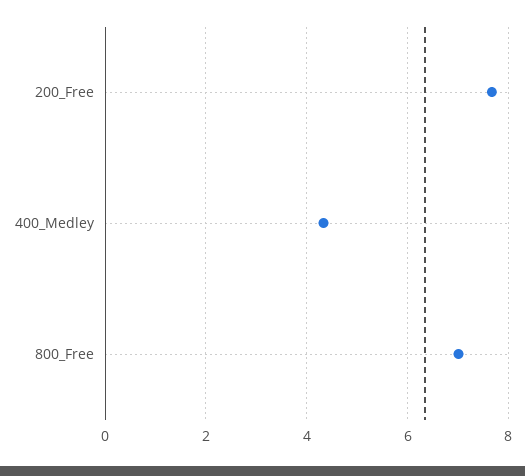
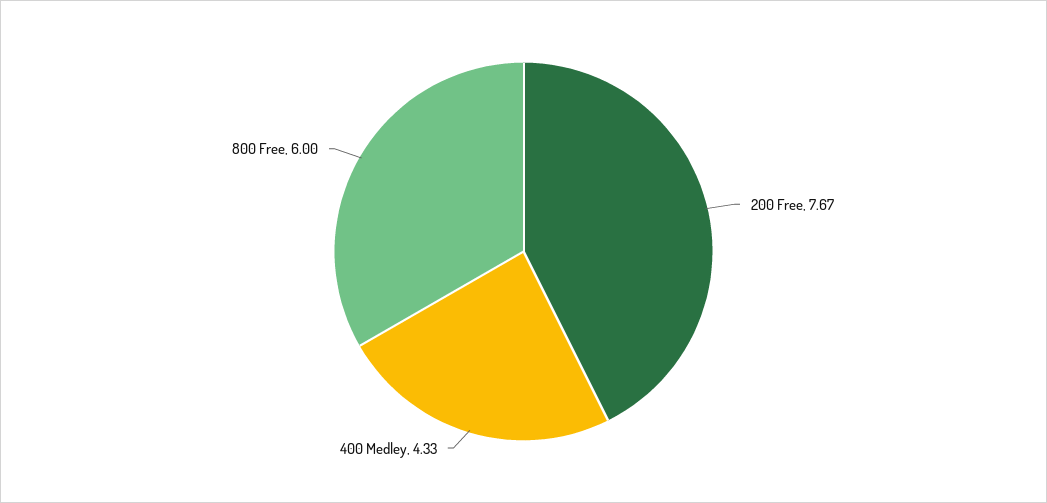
800_Free: 7 -> 6

